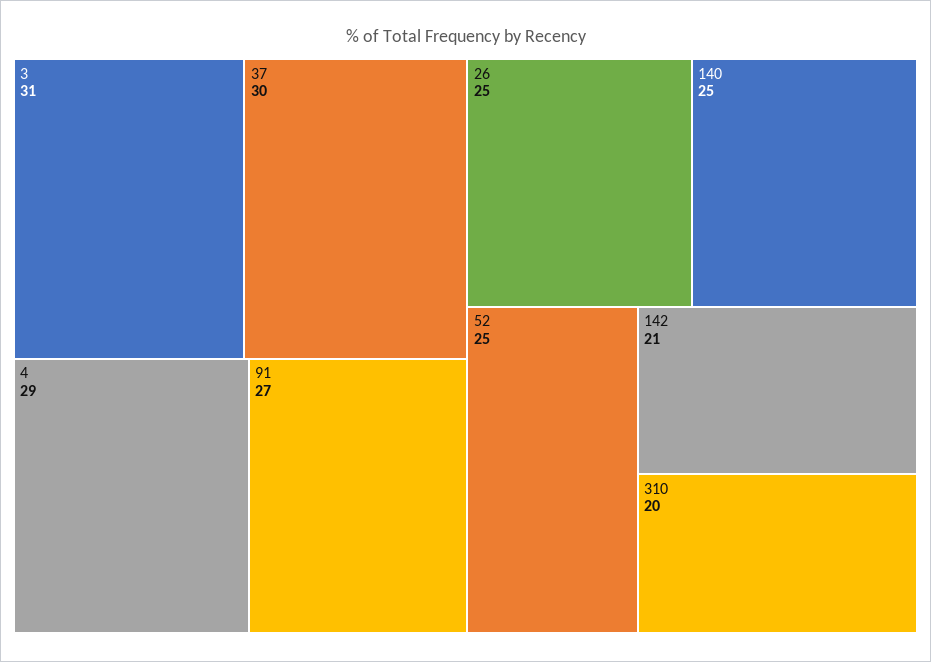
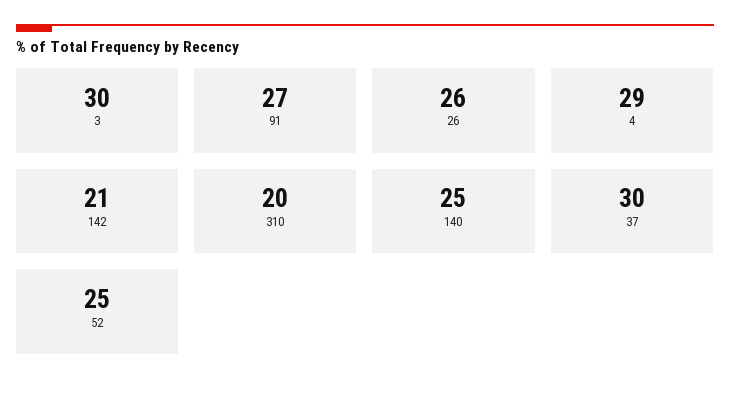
3: 31 -> 30
26: 25 -> 26

